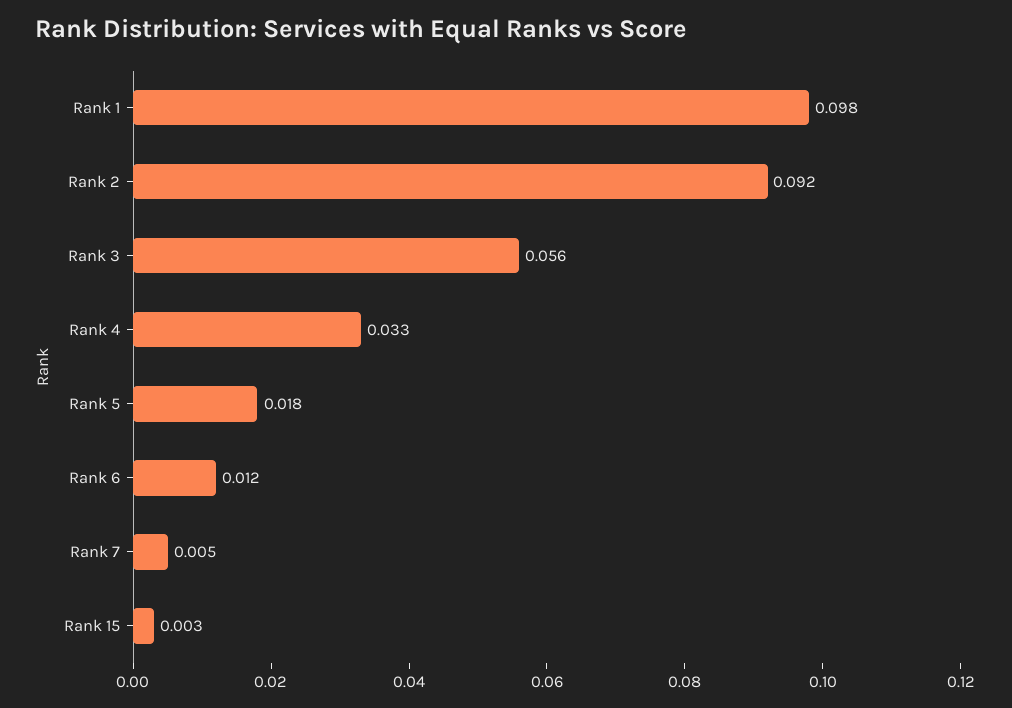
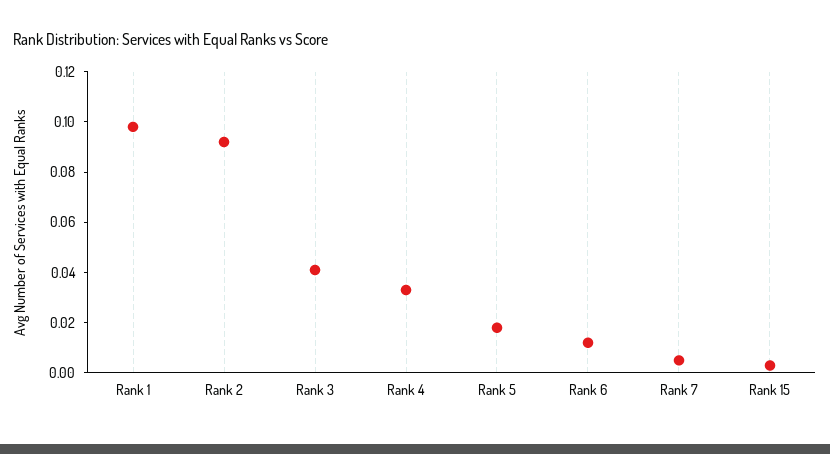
Rank 3: 0.056 -> 0.04

